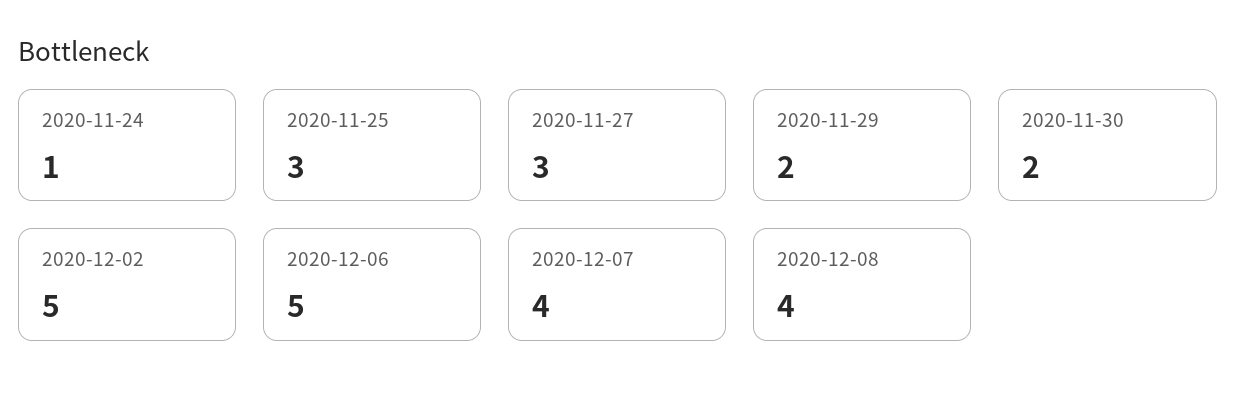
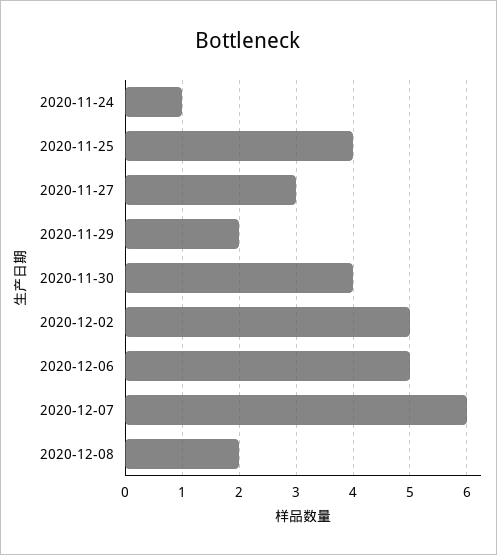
2020-11-25: 3 -> 4
2020-11-30: 2 -> 4
2020-12-07: 4 -> 6
2020-12-08: 4 -> 2

